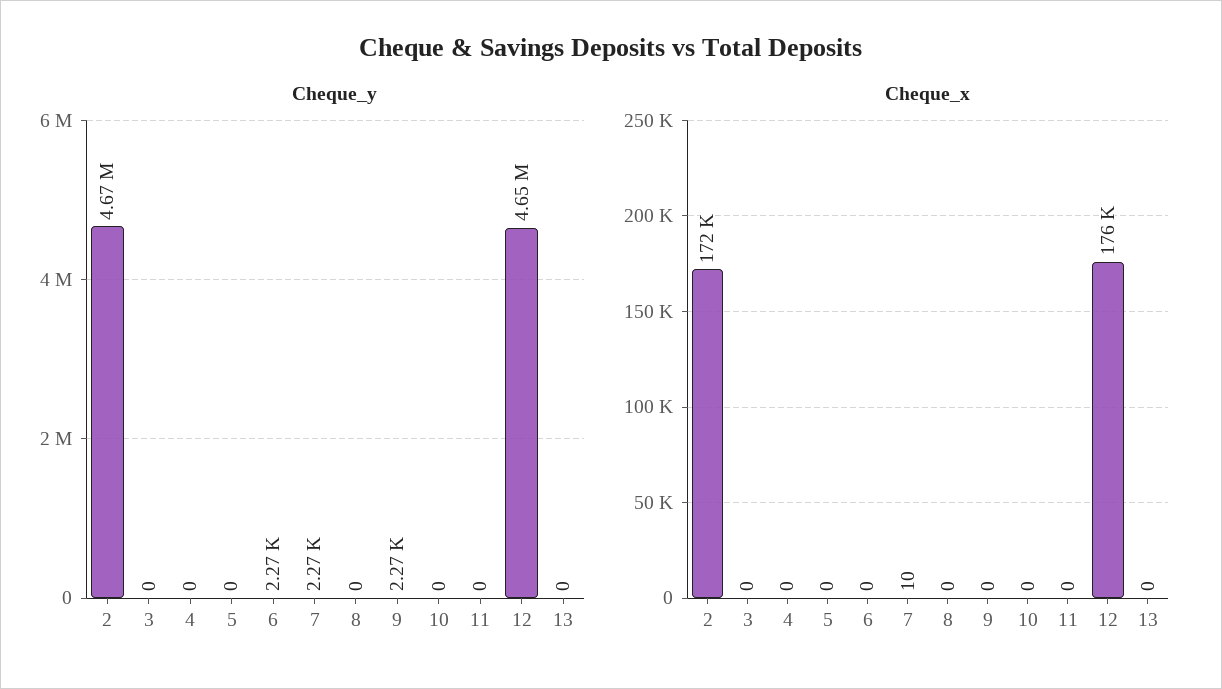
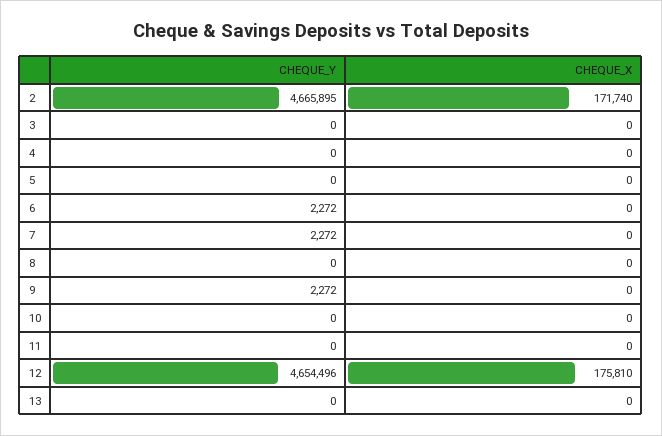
Cheque_x, 7: 10 -> 0

